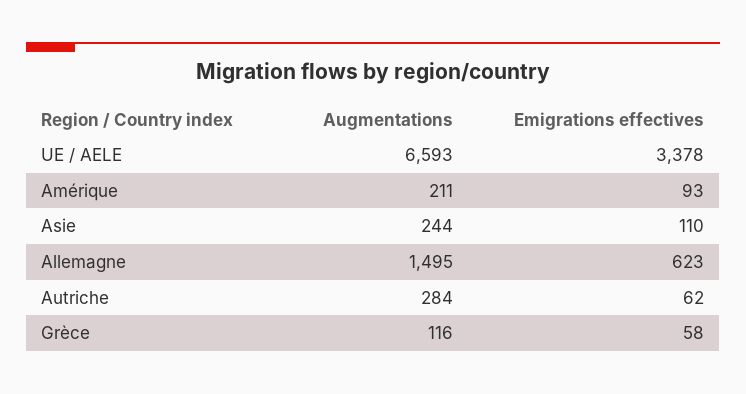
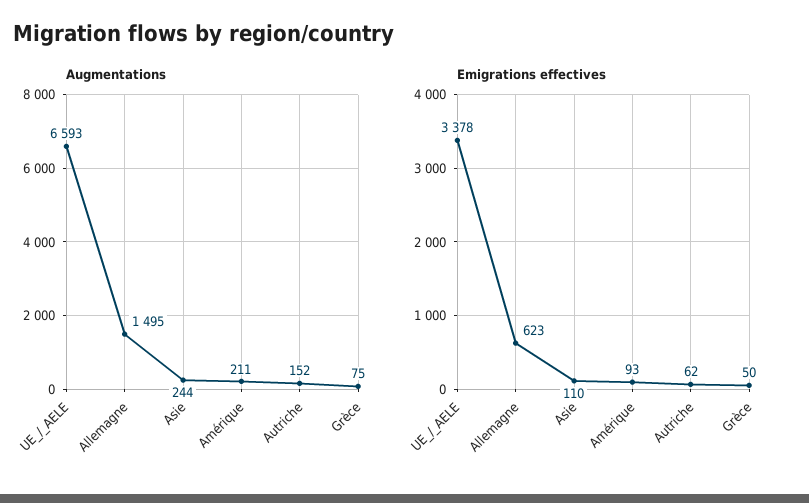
Augmentations, Autriche: 284 -> 152
Augmentations, Grèce: 116 -> 75
Emigrations effectives, Grèce: 58 -> 50

